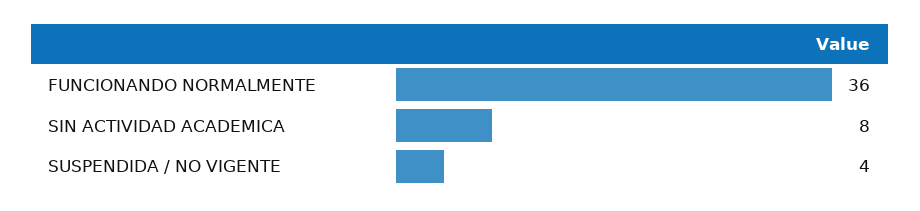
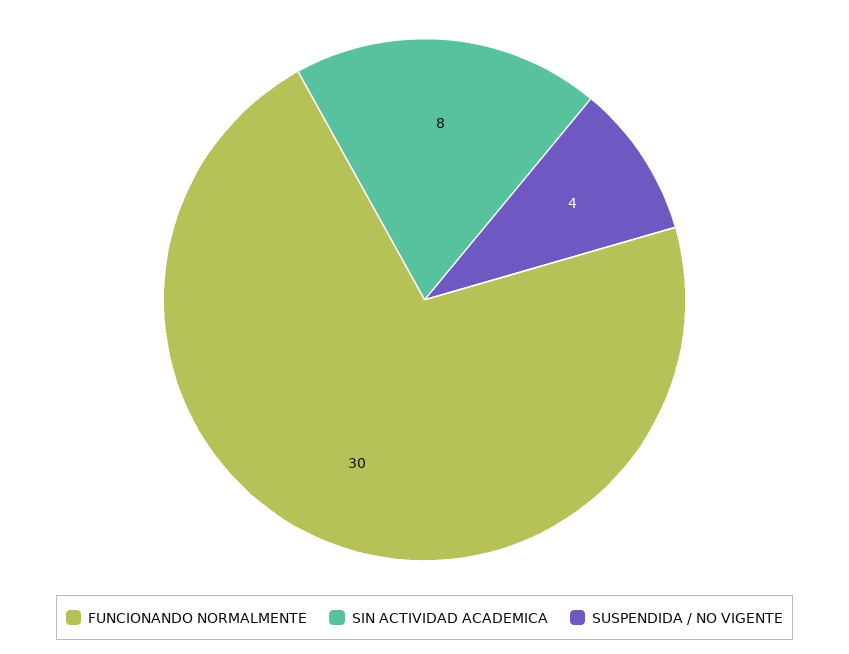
FUNCIONANDO NORMALMENTE: 36 -> 30

